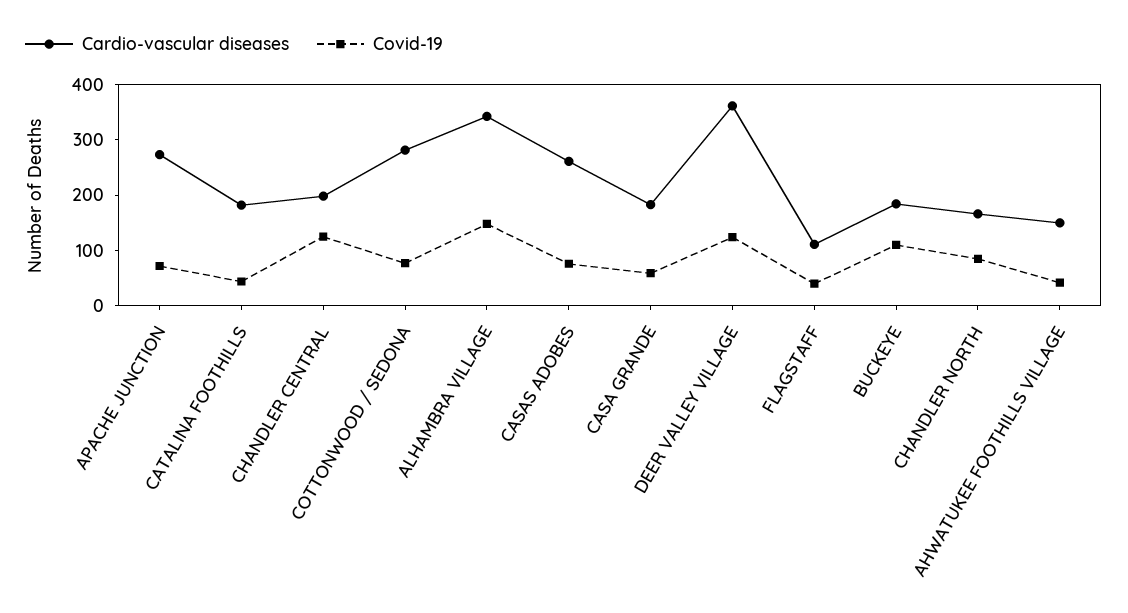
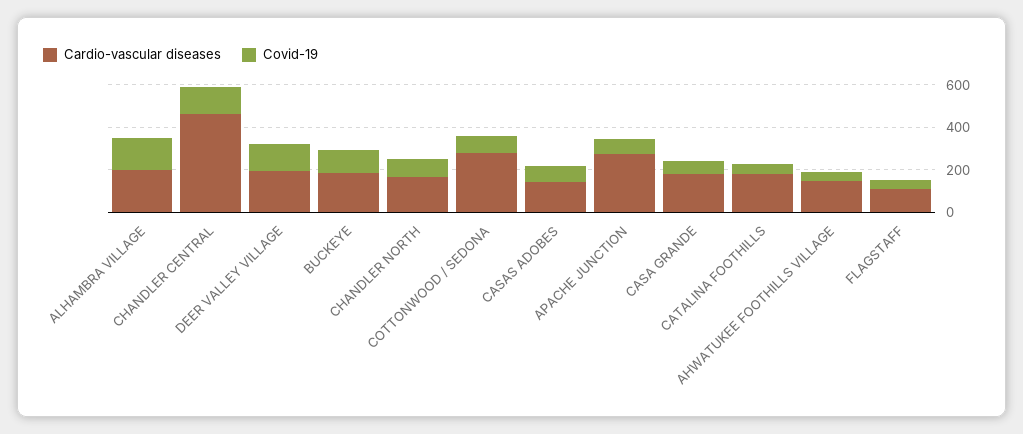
Cardio-vascular diseases, CHANDLER CENTRAL: 200 -> 450
Cardio-vascular diseases, ALHAMBRA VILLAGE: 340 -> 200
Cardio-vascular diseases, CASAS ADOBES: 260 -> 150
Cardio-vascular diseases, DEER VALLEY VILLAGE: 360 -> 200

